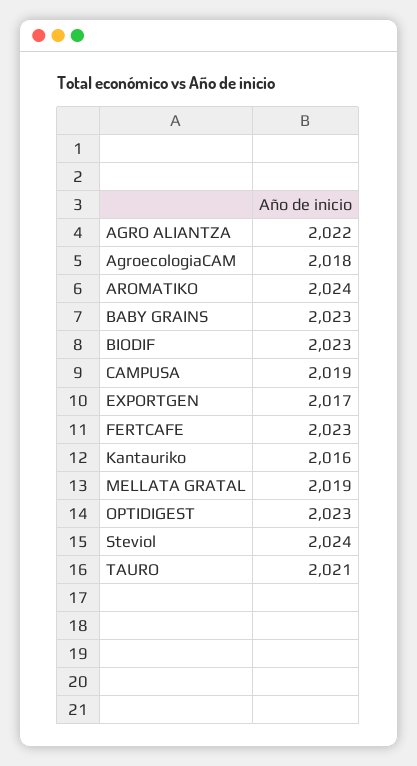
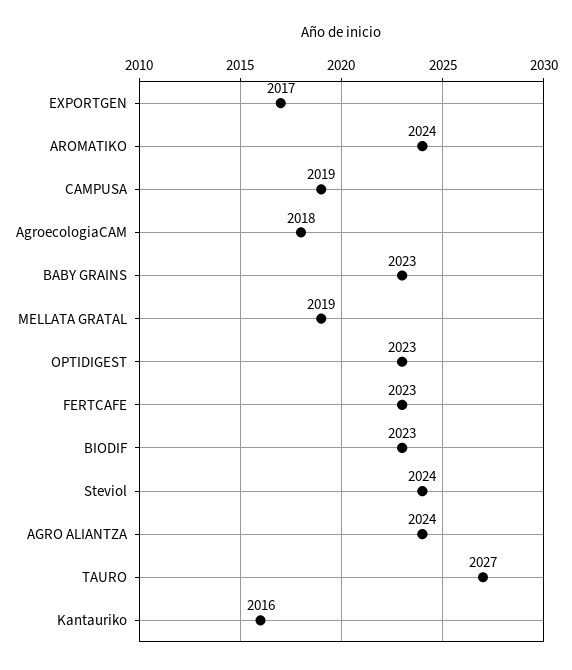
AGRO ALIANTZA: 2022 -> 2024
TAURO: 2021 -> 2027

